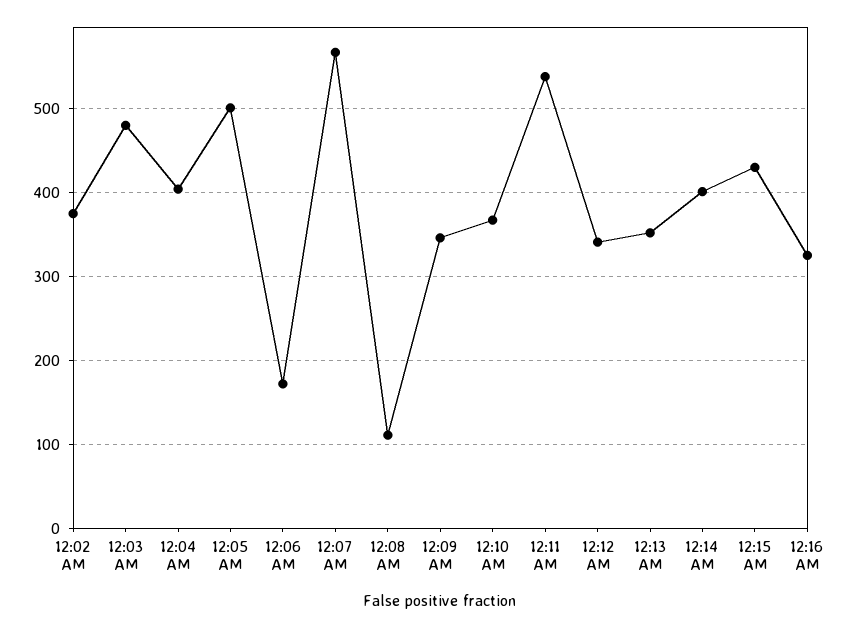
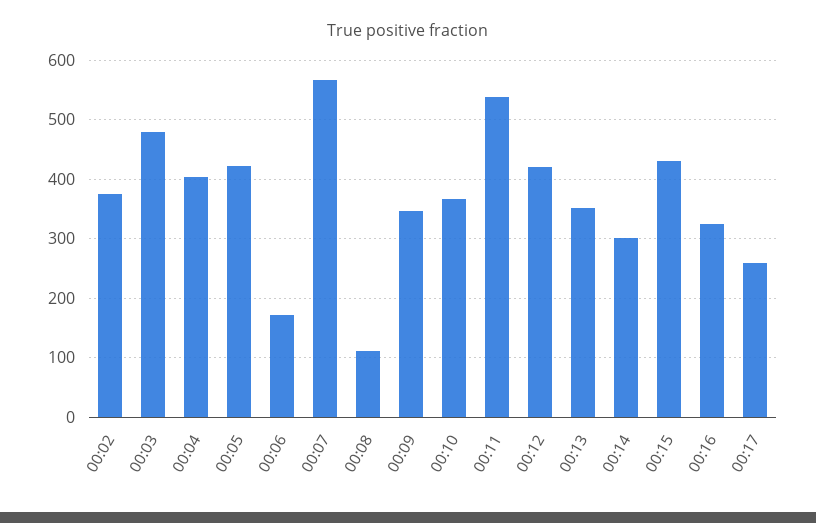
12:05 AM: 500 -> 420
12:12 AM: 340 -> 420
12:14 AM: 400 -> 300
00:17: none -> 260

